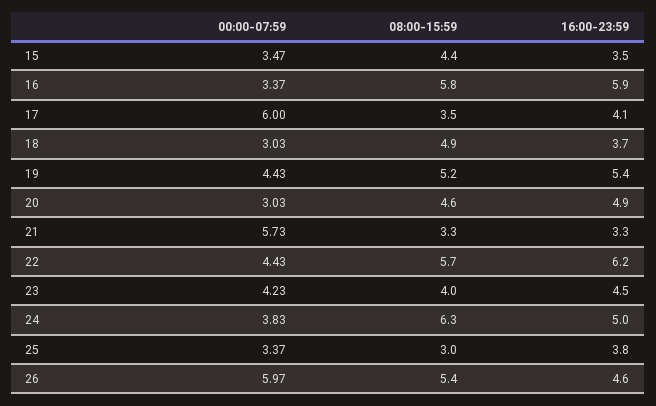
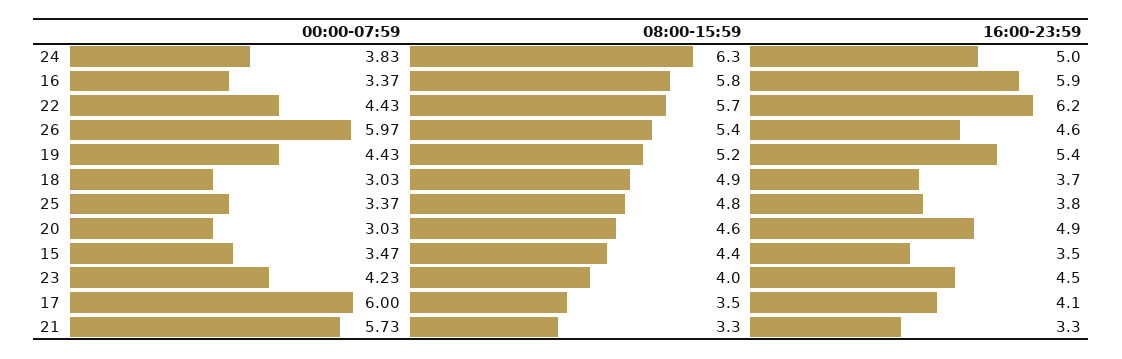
08:00-15:59, 25: 3 -> 4.8

